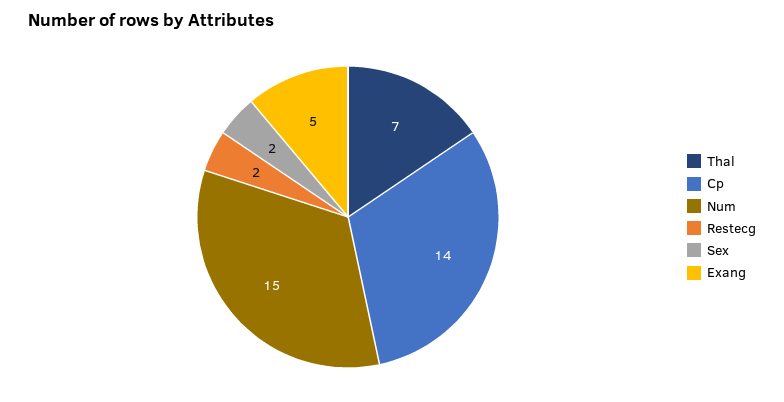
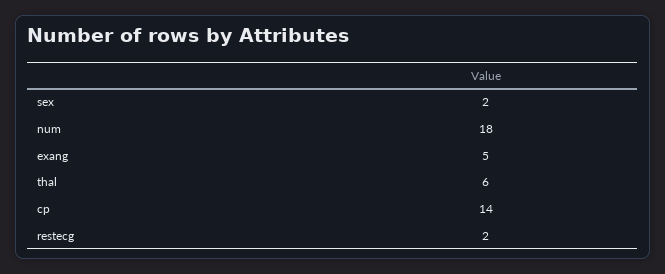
Thal: 7 -> 6
Num: 15 -> 18

